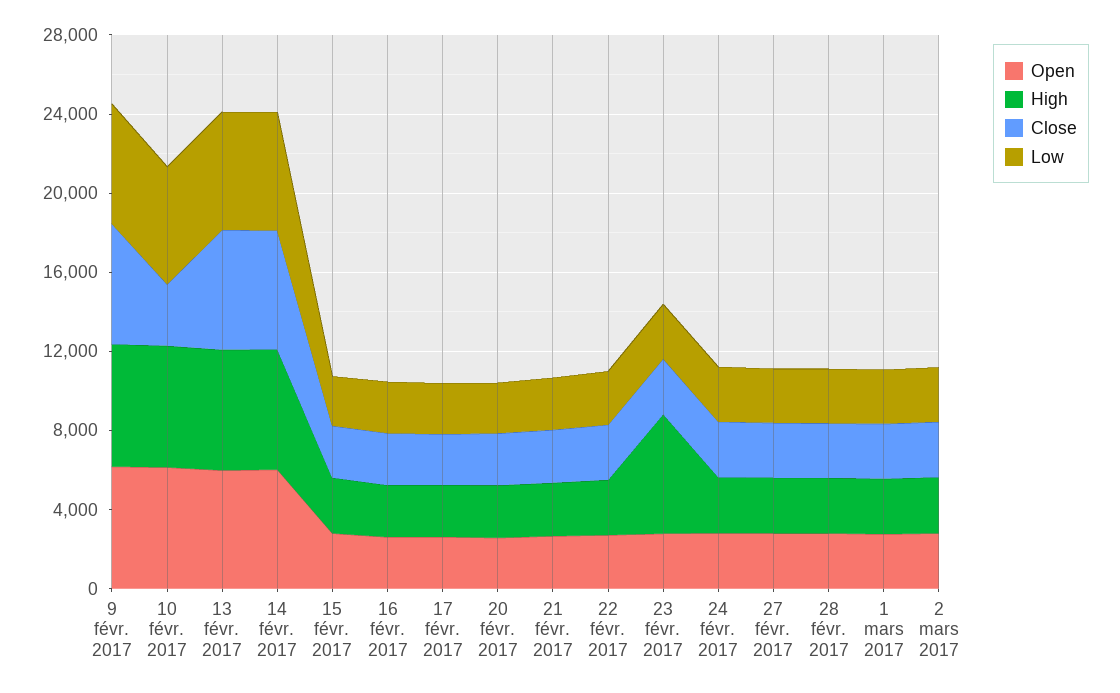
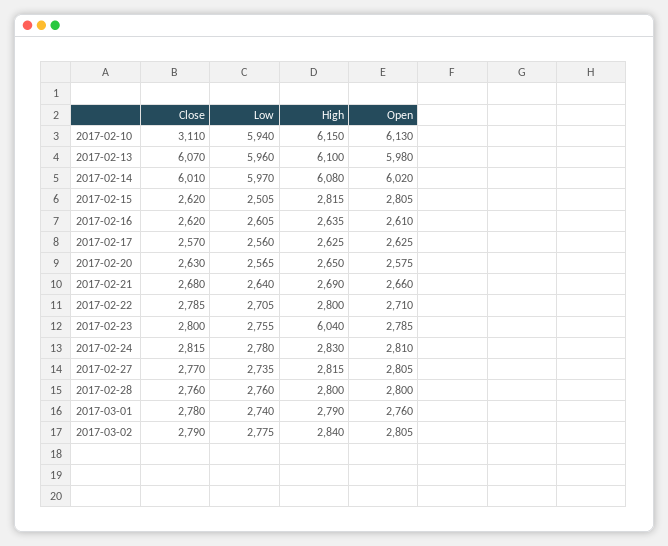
Open, 9 févr. 2017: 6000 -> none
High, 9 févr. 2017: 6000 -> none
Close, 9 févr. 2017: 6000 -> none
Low, 9 févr. 2017: 6000 -> none

